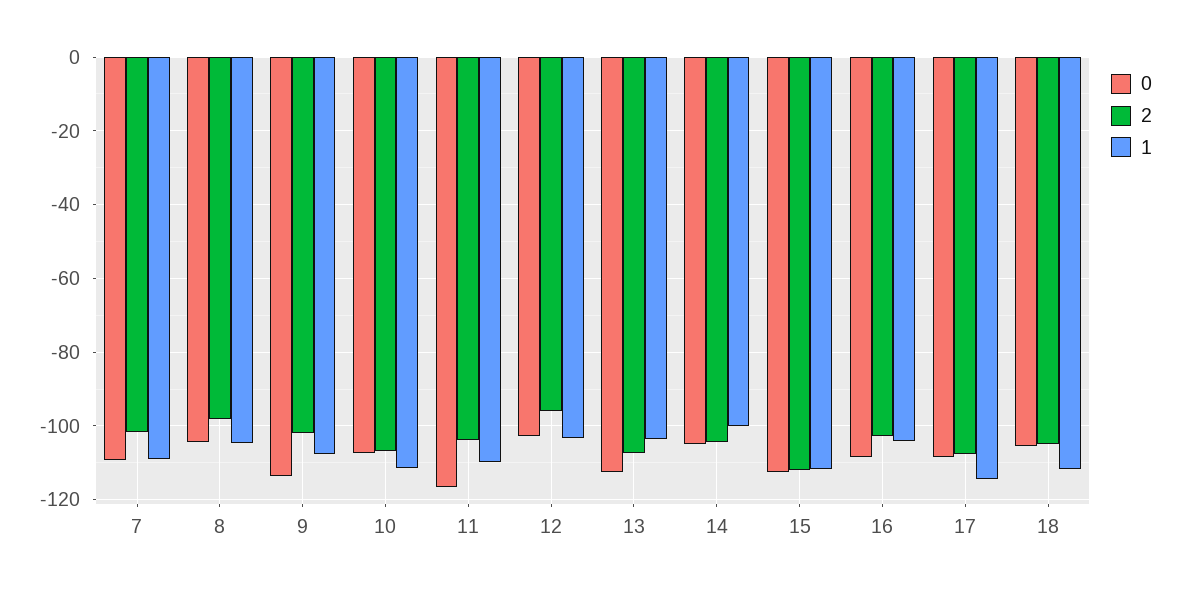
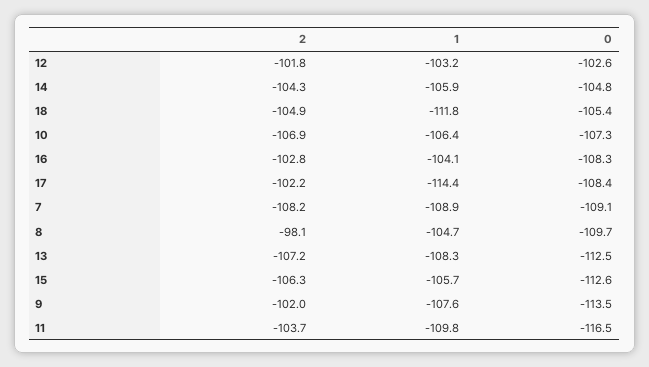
2, 7: -102 -> -108.2
0, 8: -104 -> -109.7
1, 10: -112 -> -106.4
2, 12: -96 -> -101.8
1, 13: -104 -> -108.3
1, 14: -100 -> -105.9
2, 15: -112 -> -106.3
1, 15: -112 -> -105.7
2, 17: -108 -> -102.2

